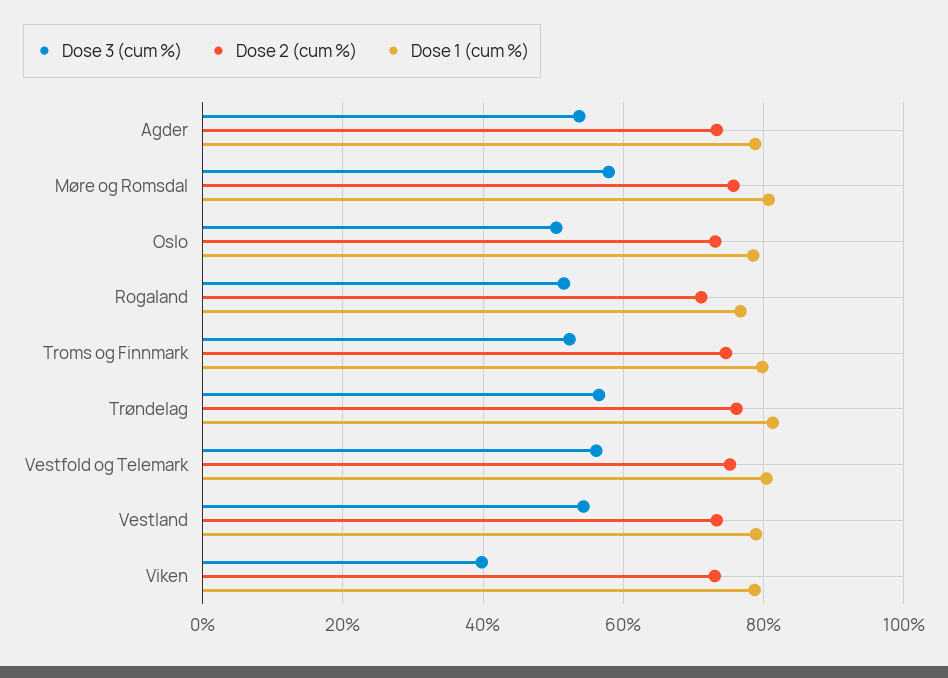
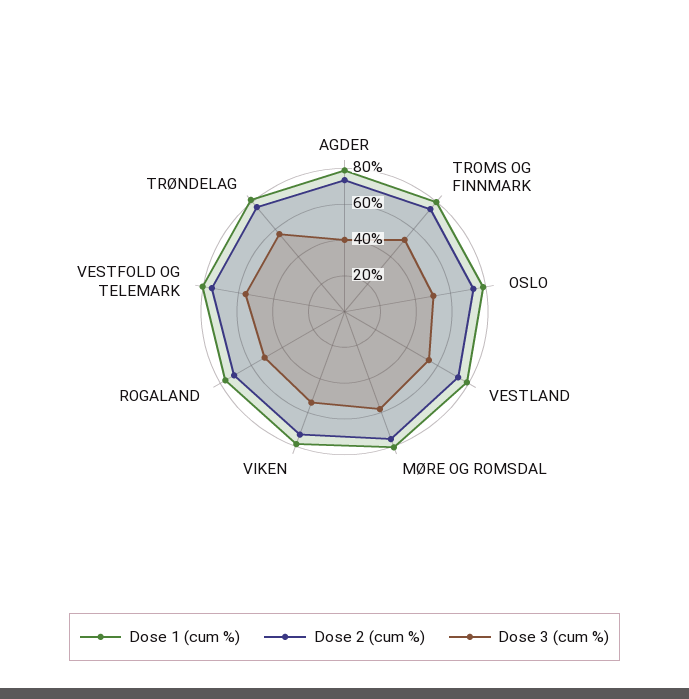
Dose 3 (cum %), Agder: 54 -> 40
Dose 3 (cum %), Viken: 40 -> 55

